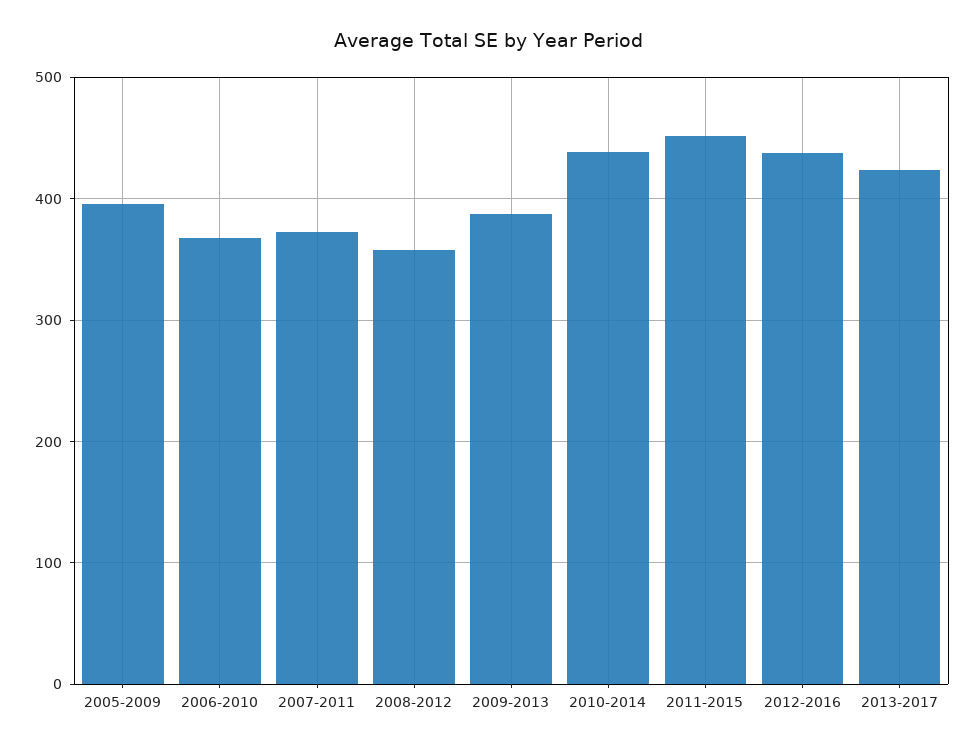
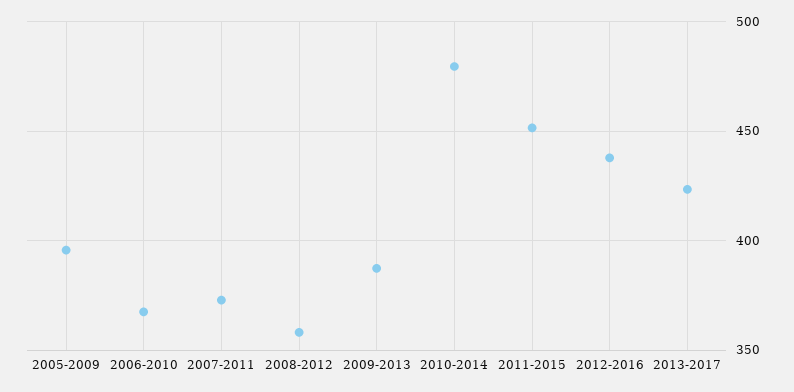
2010-2014: 440 -> 480

